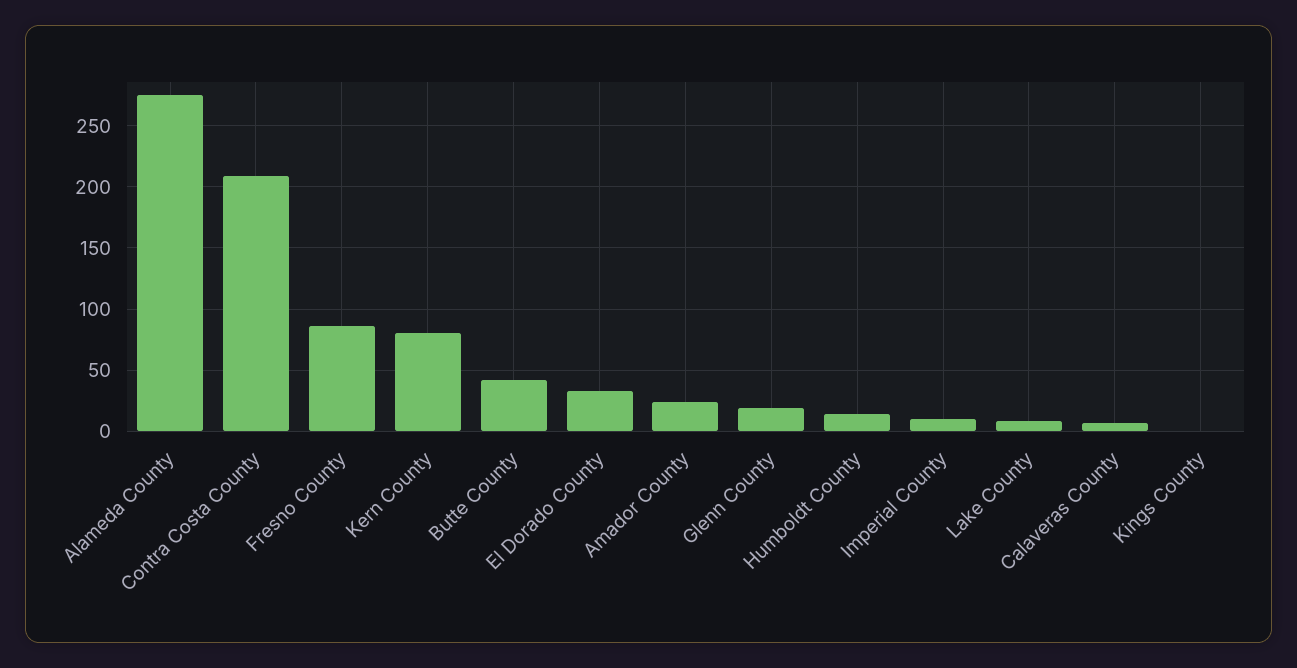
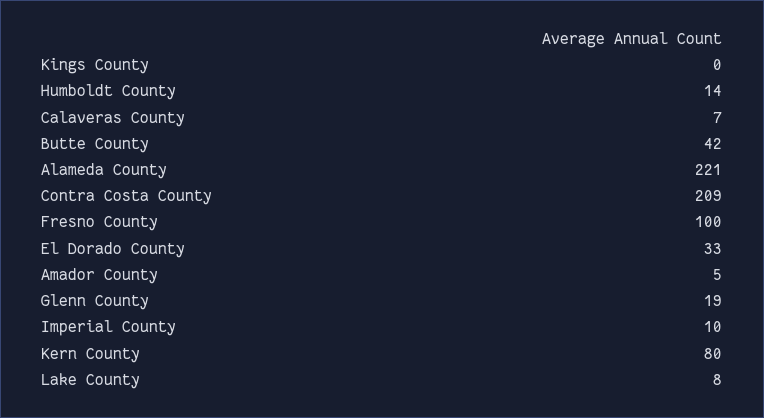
Alameda County: 275 -> 221
Fresno County: 85 -> 100
Amador County: 25 -> 5

